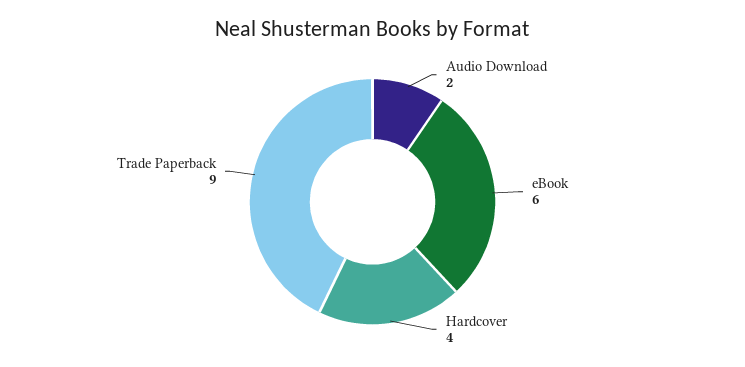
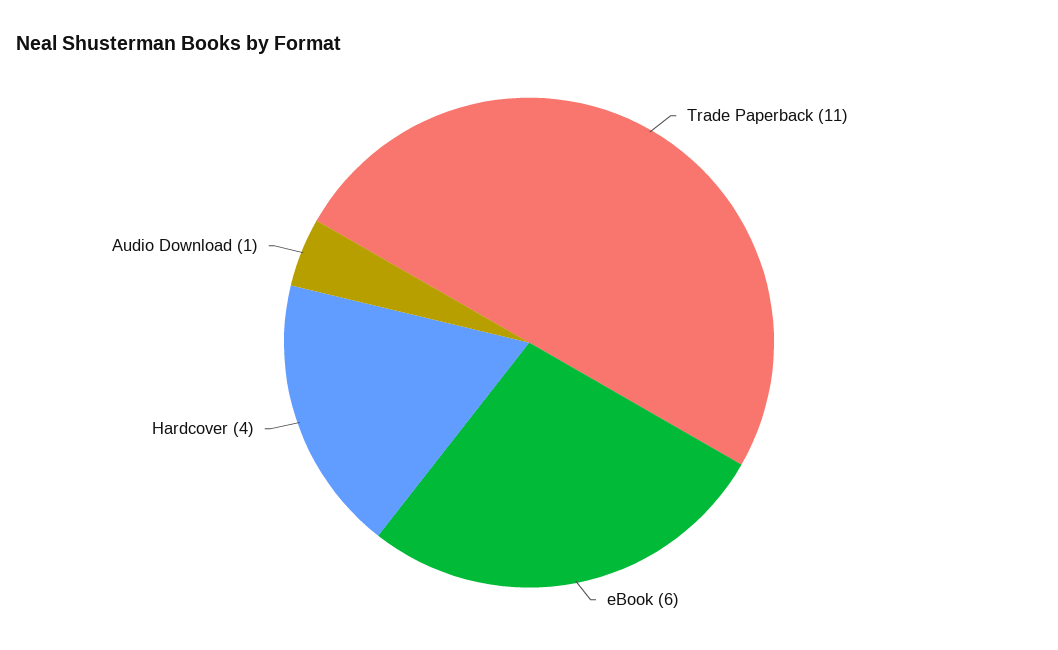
Audio Download: 2 -> 1
Trade Paperback: 9 -> 11

